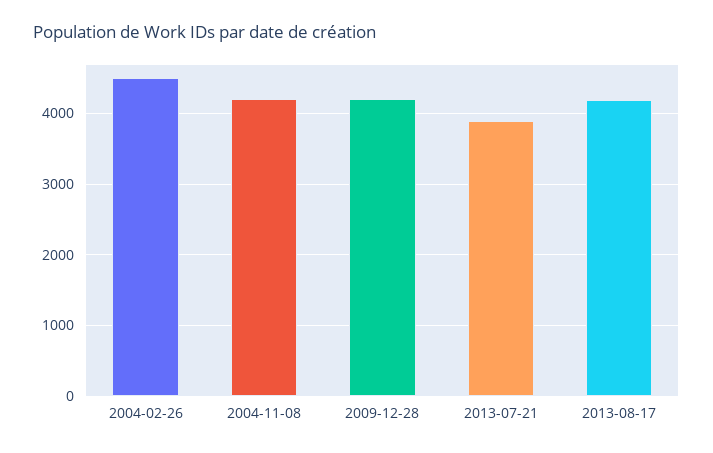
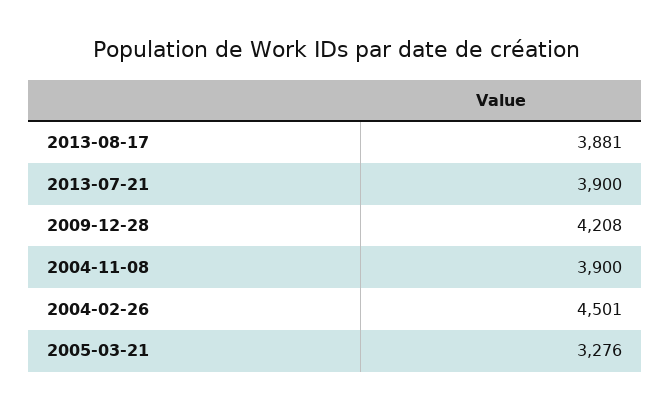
2004-11-08: 4200 -> 3900
2013-08-17: 4200 -> 3881
2005-03-21: none -> 3276

